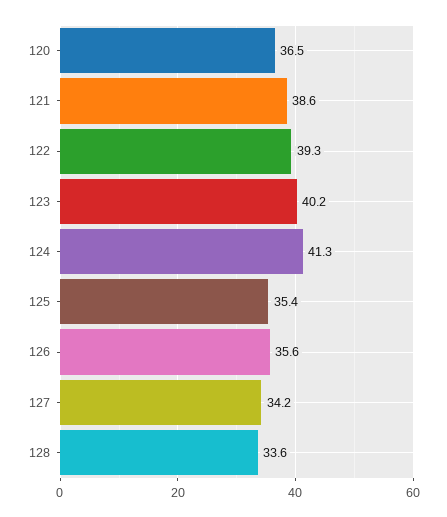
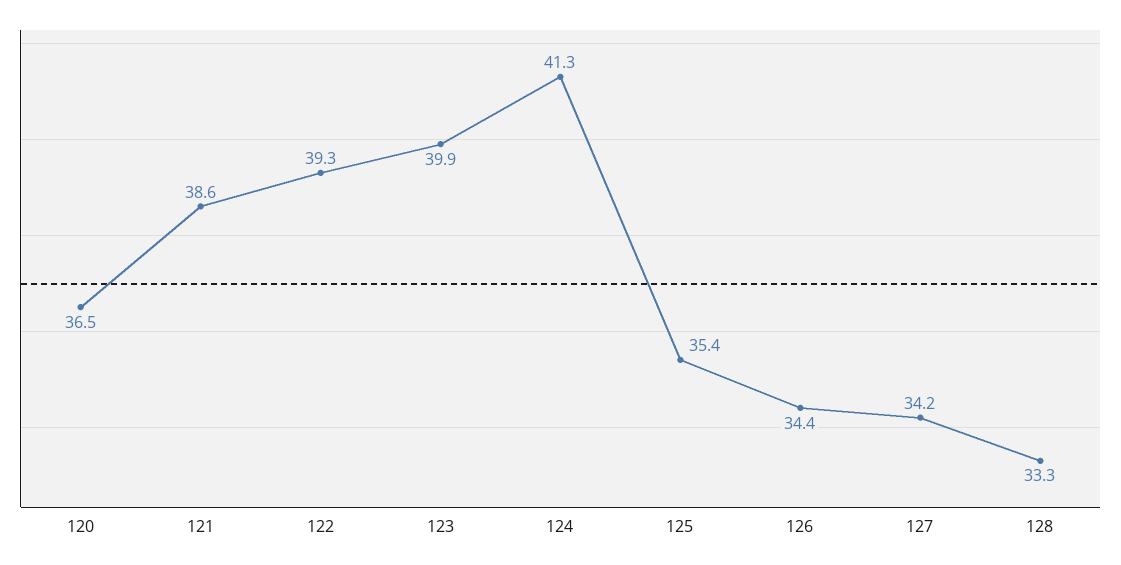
123: 40.2 -> 39.9
126: 35.6 -> 34.4
128: 33.6 -> 33.3

